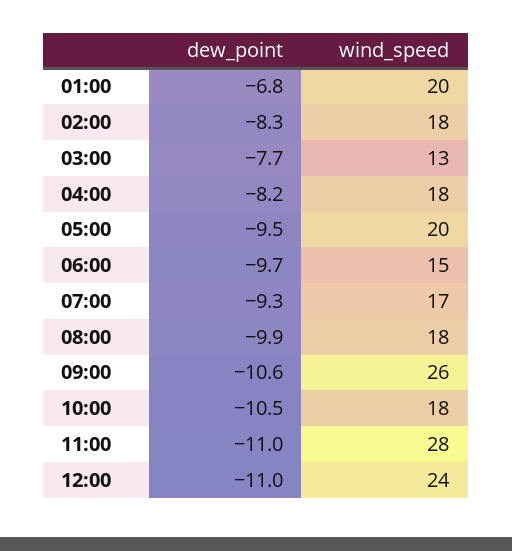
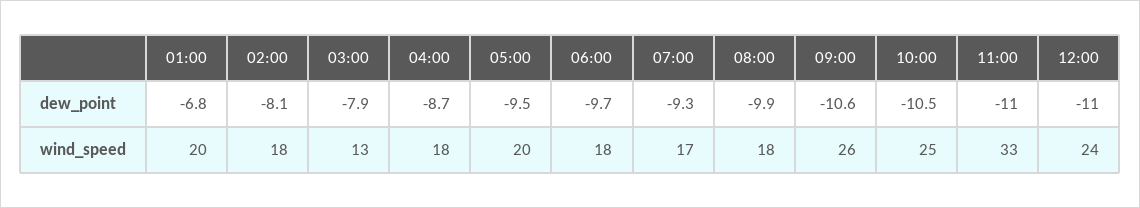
dew_point, 02:00: -8.3 -> -8.1
dew_point, 03:00: -7.7 -> -7.9
dew_point, 04:00: -8.2 -> -8.7
wind_speed, 06:00: 15 -> 18
wind_speed, 10:00: 18 -> 25
wind_speed, 11:00: 28 -> 33

